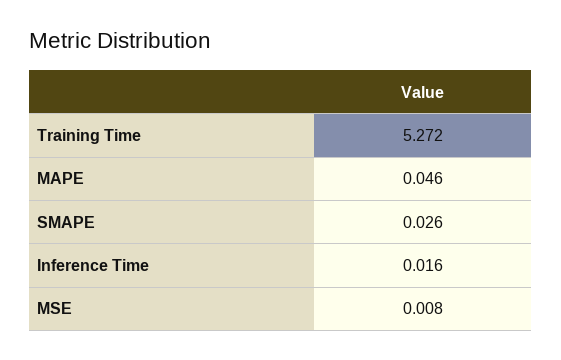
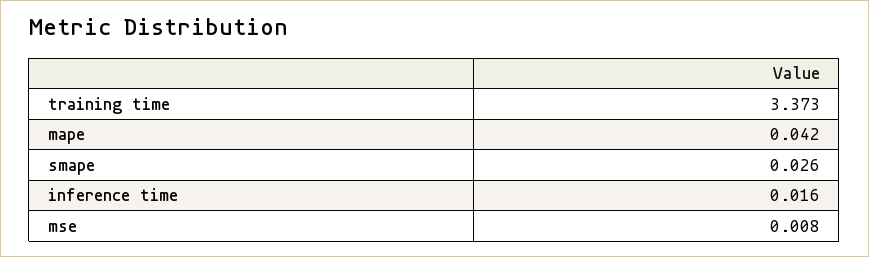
Training Time: 5.272 -> 3.373
MAPE: 0.046 -> 0.042

